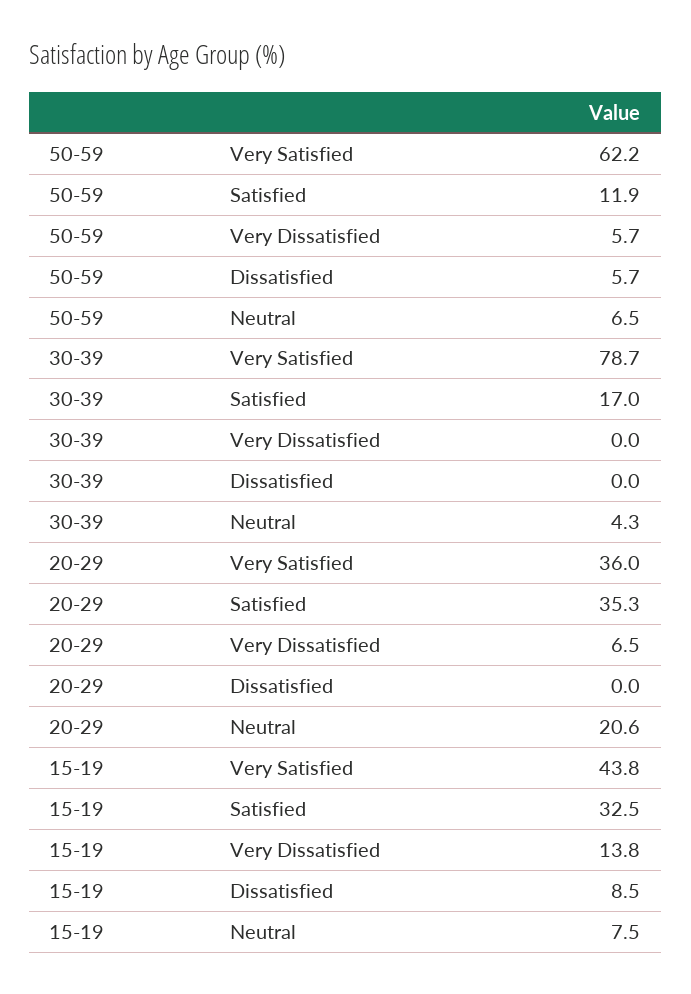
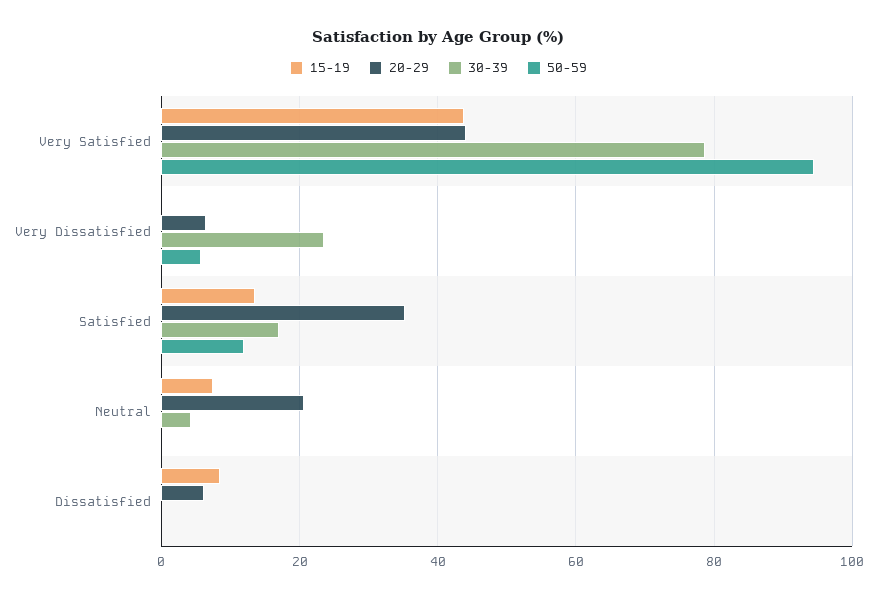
50-59, Very Satisfied: 62.2 -> 94
50-59, Dissatisfied: 5.7 -> 0
50-59, Neutral: 6.5 -> 0
30-39, Very Dissatisfied: 0 -> 24
20-29, Very Satisfied: 36 -> 44
20-29, Dissatisfied: 0 -> 6
15-19, Satisfied: 32.5 -> 14
15-19, Very Dissatisfied: 13.8 -> 0

